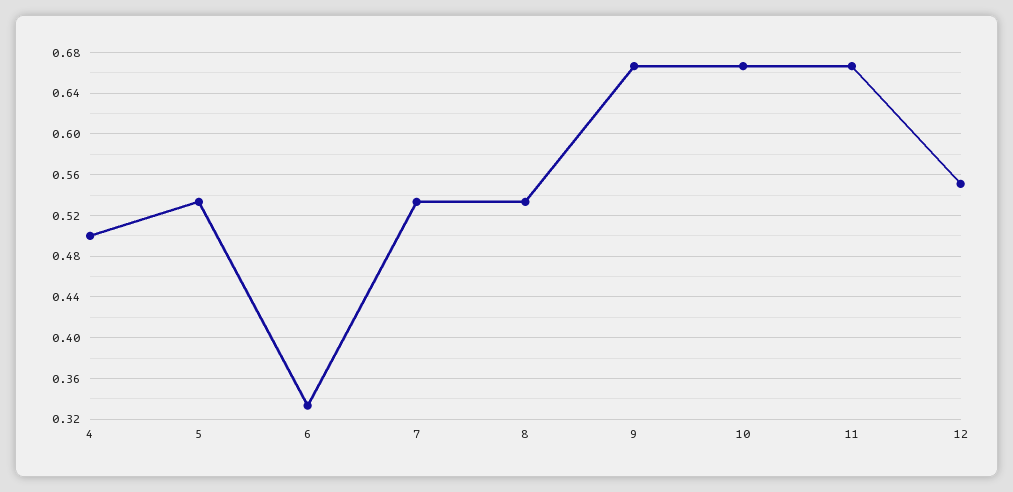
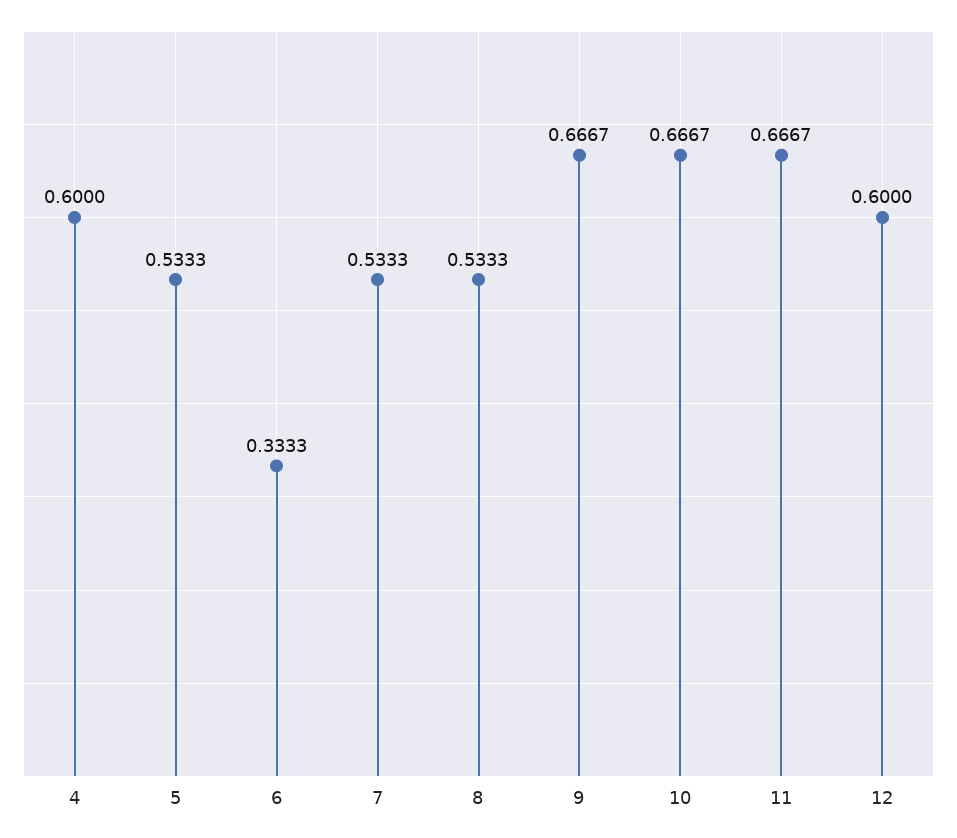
4: 0.5 -> 0.6
12: 0.55 -> 0.6

